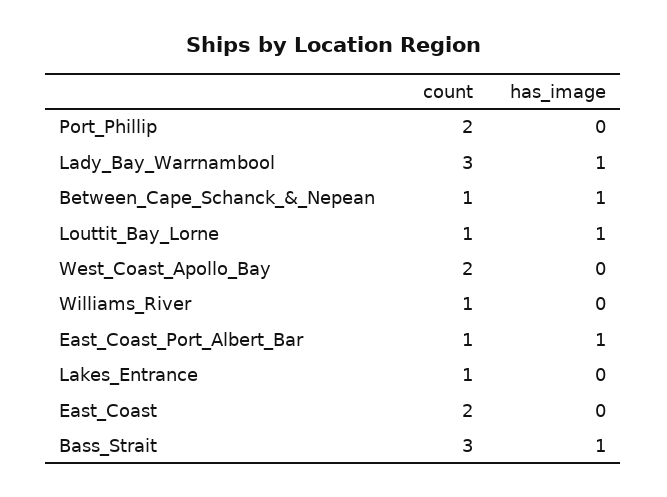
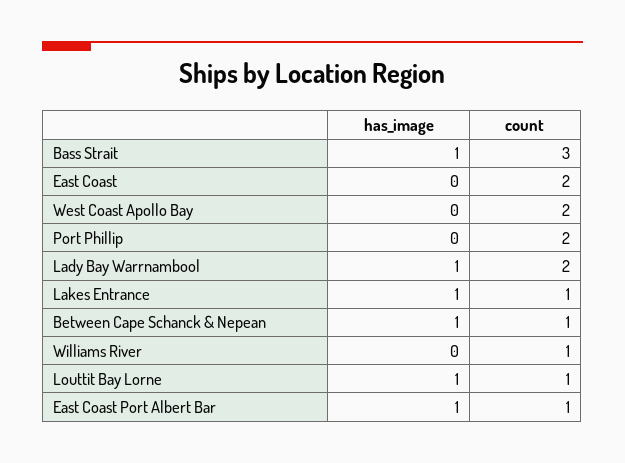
count, Lady_Bay_Warrnambool: 3 -> 2
has_image, Lakes_Entrance: 0 -> 1

